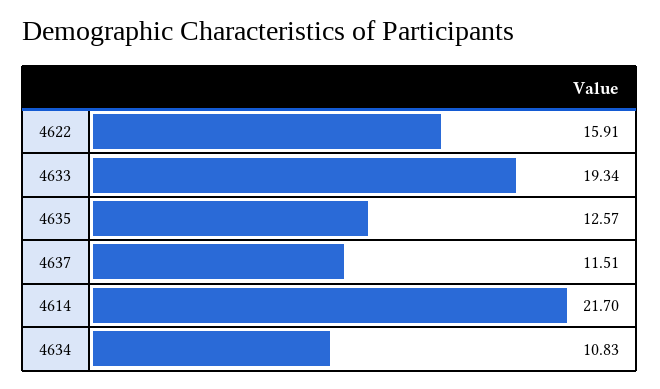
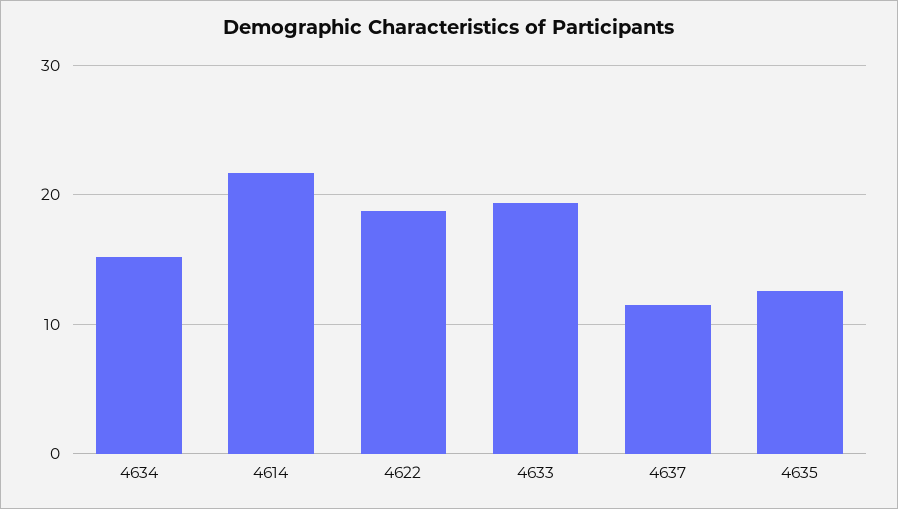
4622: 15.91 -> 19
4634: 10.83 -> 15

